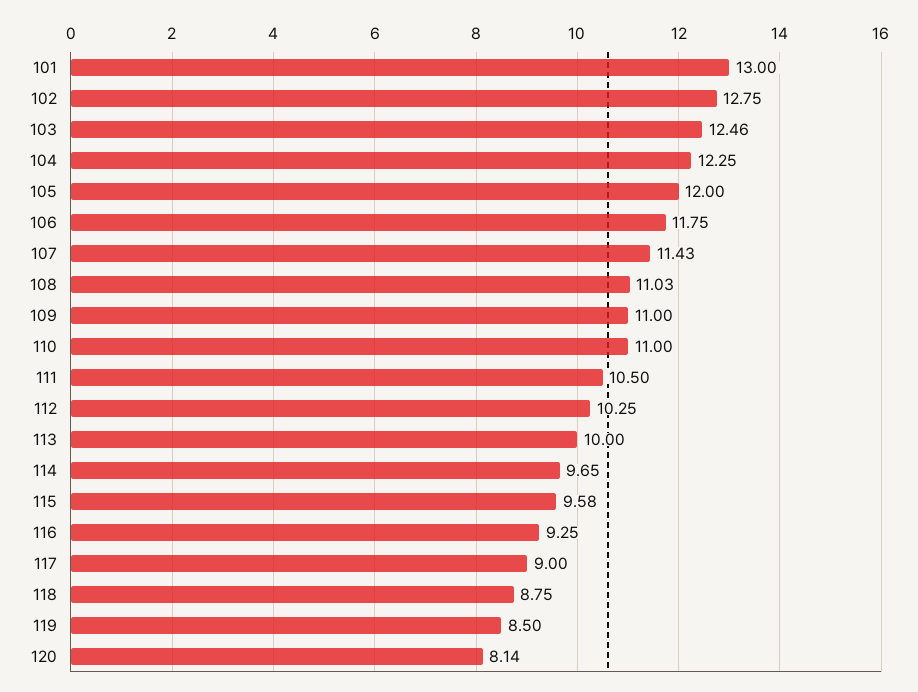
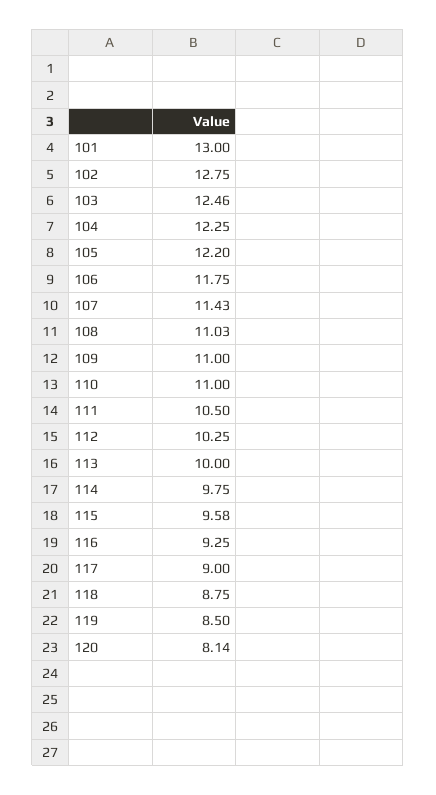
105: 12 -> 12.2
114: 9.65 -> 9.75

